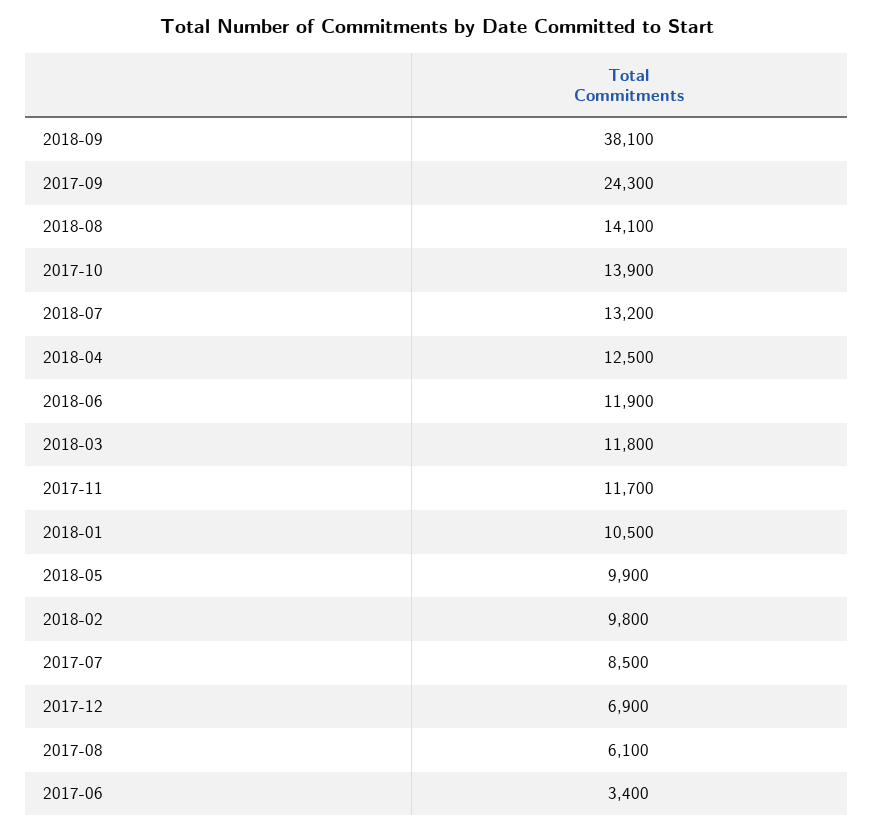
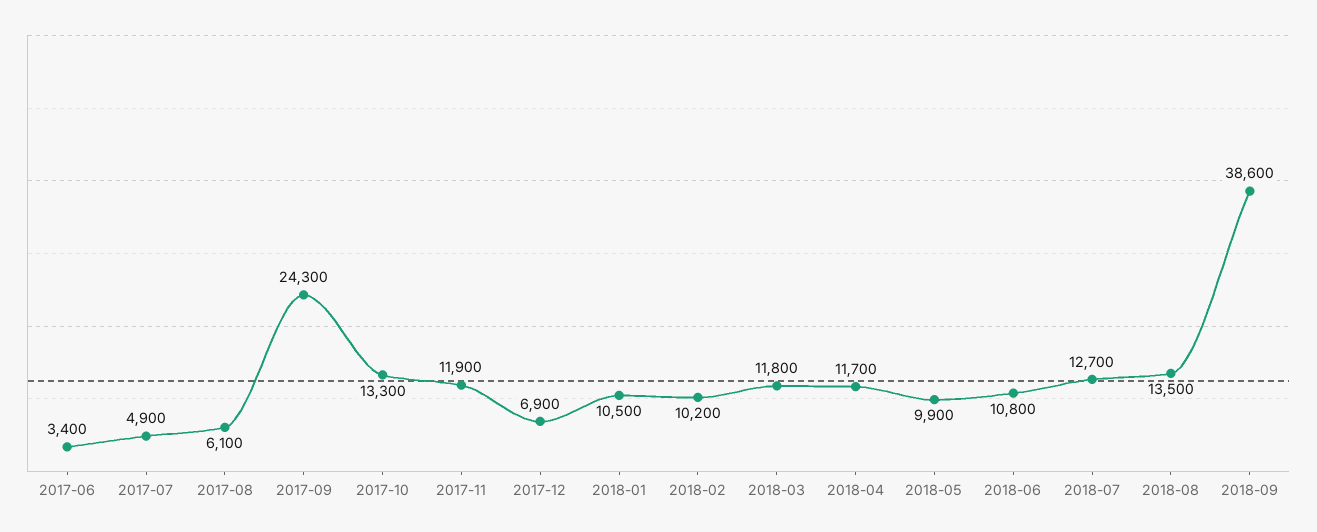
2018-09: 38100 -> 38600
2018-08: 14100 -> 13500
2017-10: 13900 -> 13300
2018-07: 13200 -> 12700
2018-04: 12500 -> 11700
2018-06: 11900 -> 10800
2017-11: 11700 -> 11900
2018-02: 9800 -> 10200
2017-07: 8500 -> 4900

